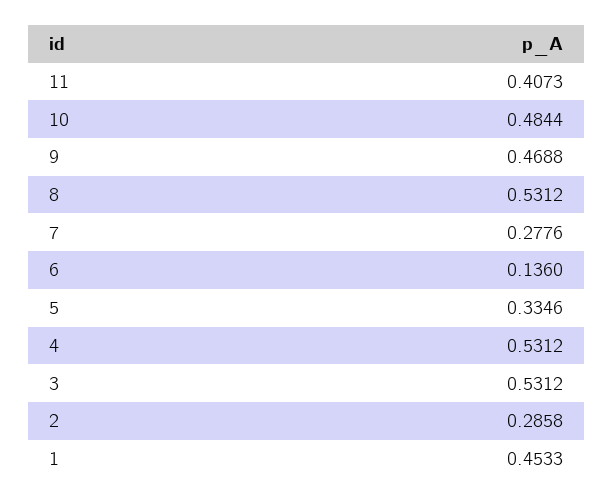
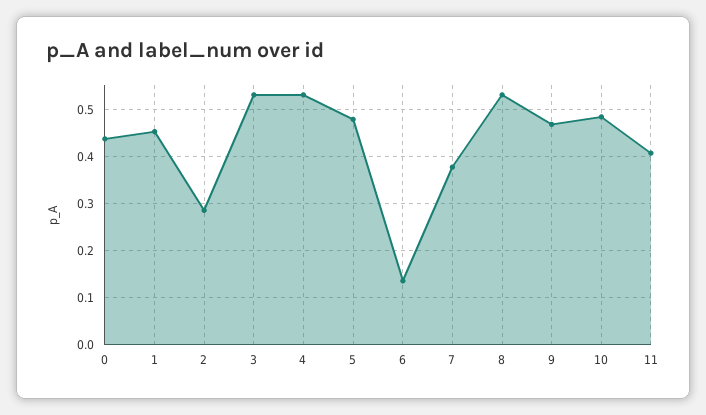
7: 0.2776 -> 0.38
5: 0.3346 -> 0.48
0: none -> 0.44

